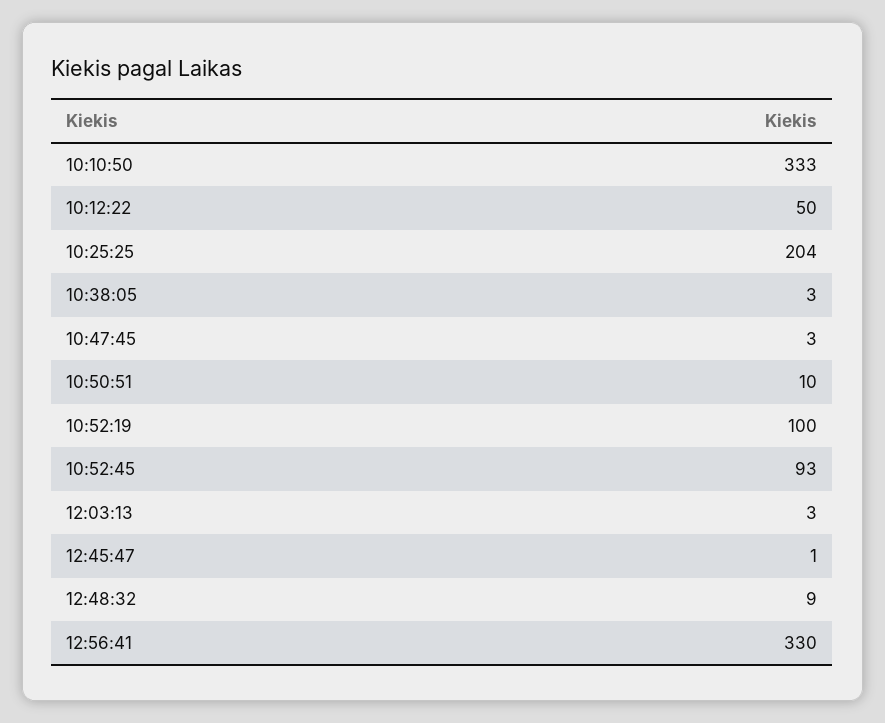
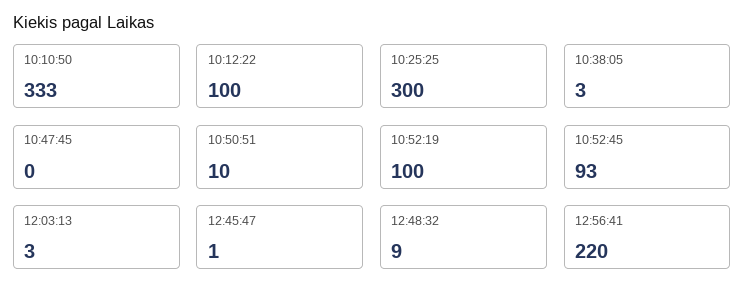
10:12:22: 50 -> 100
10:25:25: 204 -> 300
10:47:45: 3 -> 0
12:56:41: 330 -> 220

